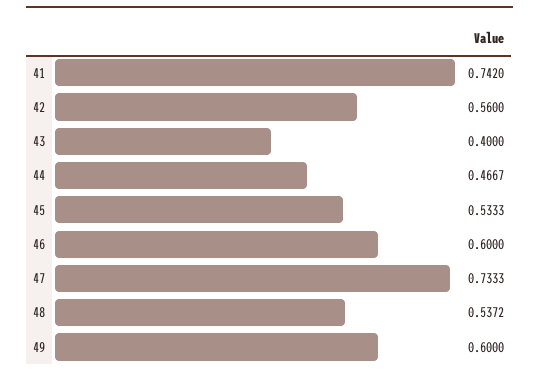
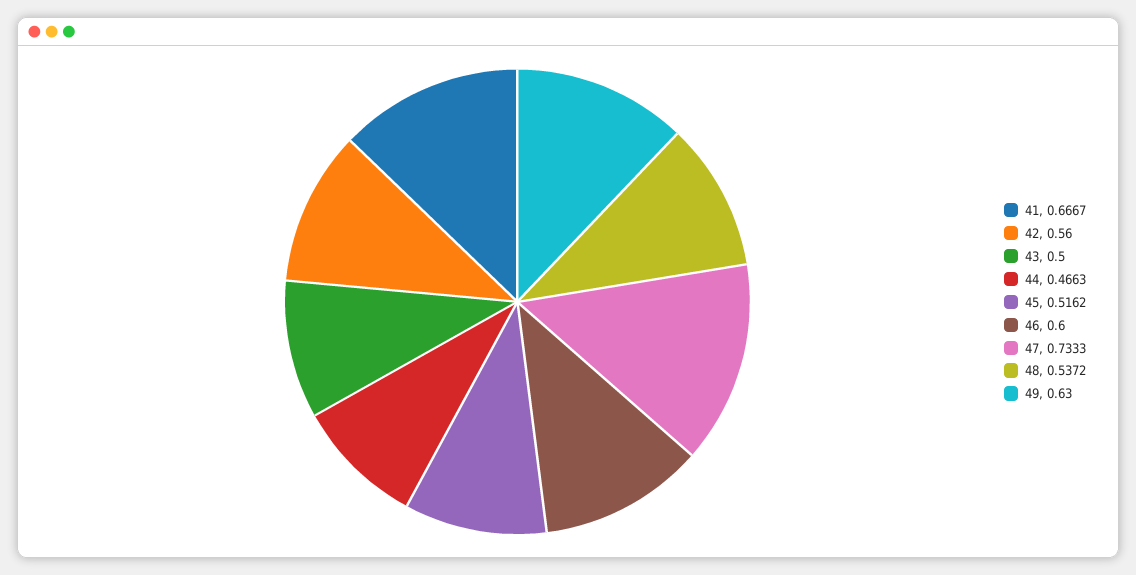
41: 0.742 -> 0.6667
43: 0.4 -> 0.5
44: 0.4667 -> 0.4663
45: 0.5333 -> 0.5162
49: 0.6 -> 0.63

